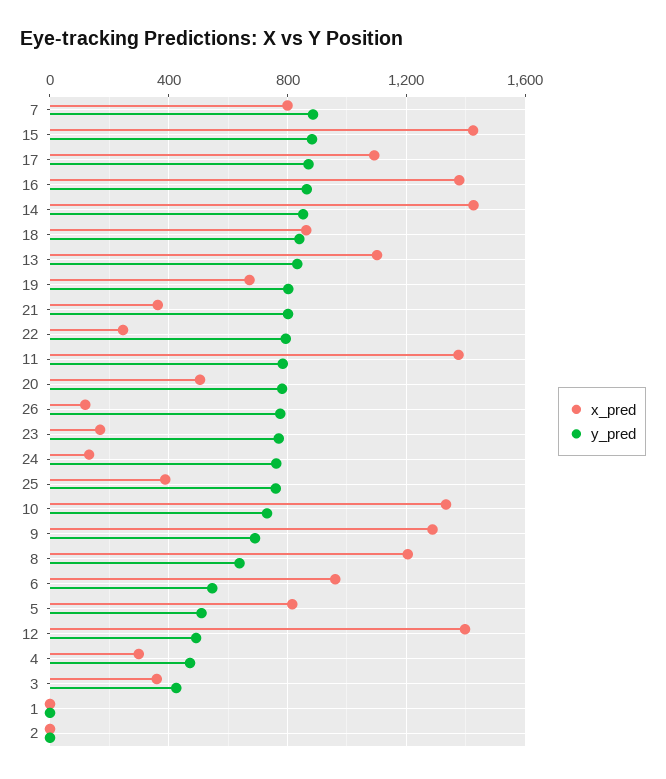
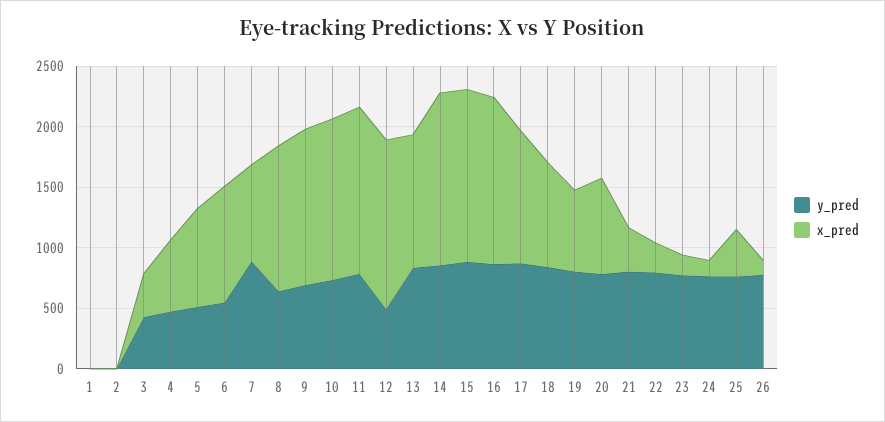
x_pred, 20: 500 -> 800
x_pred, 4: 300 -> 600

